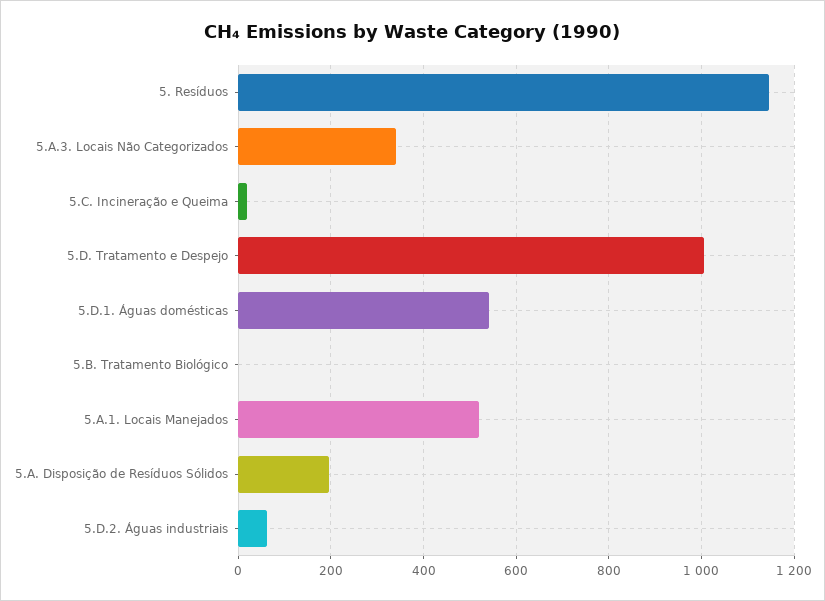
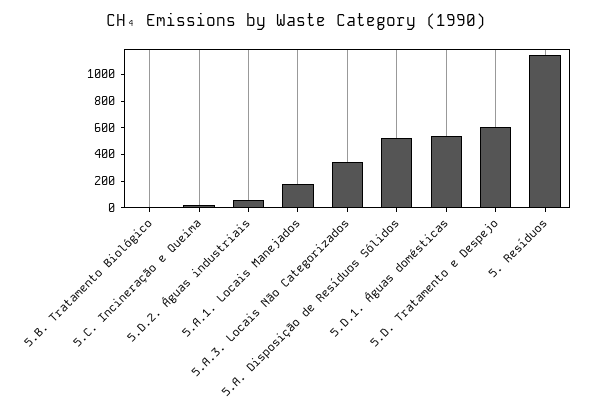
5.D. Tratamento e Despejo: 1000 -> 600
5.A.1. Locais Manejados: 520 -> 200
5.A. Disposição de Resíduos Sólidos: 200 -> 500

